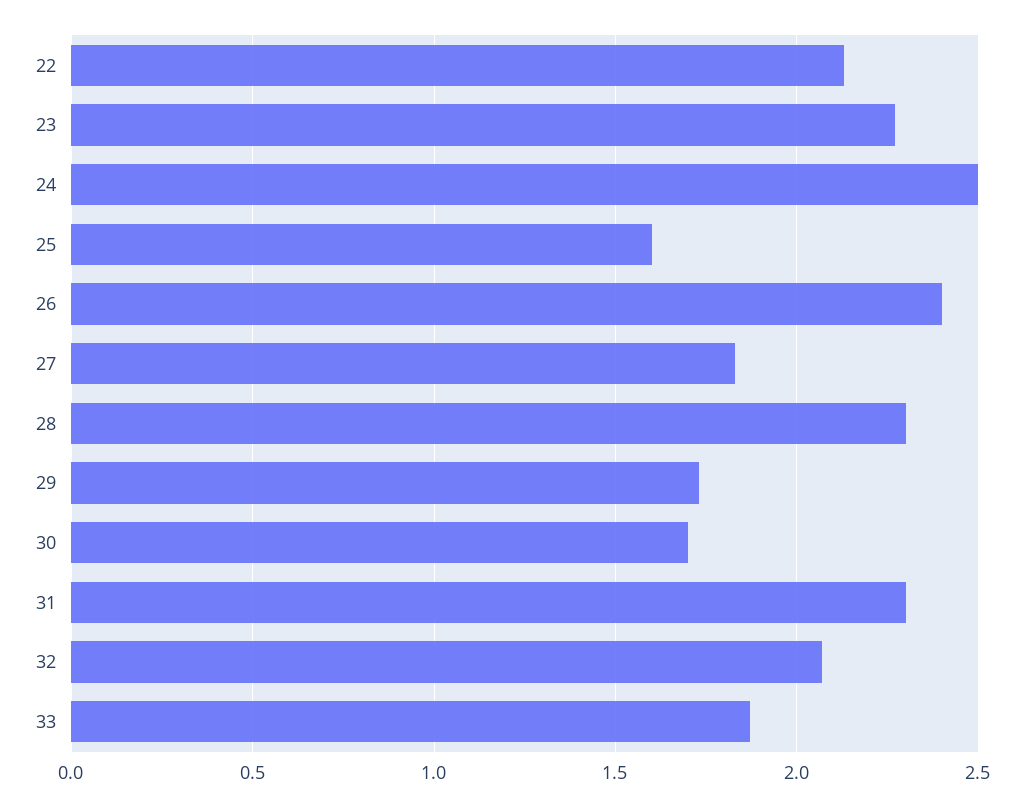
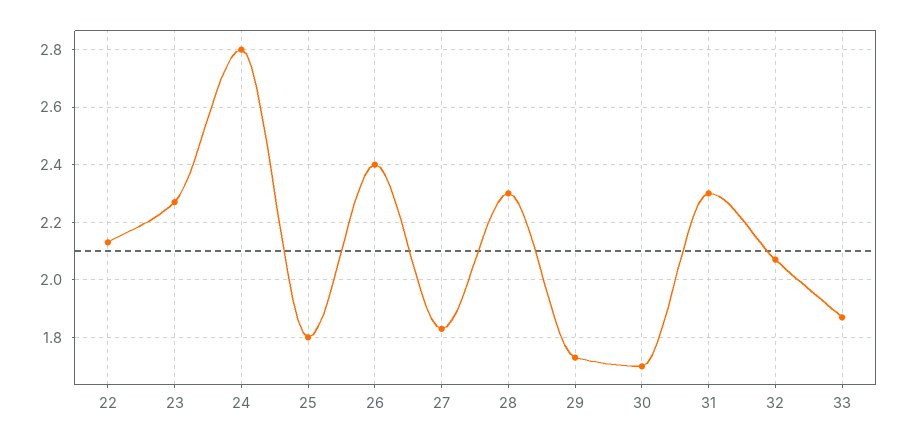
24: 2.5 -> 2.8
25: 1.6 -> 1.8

